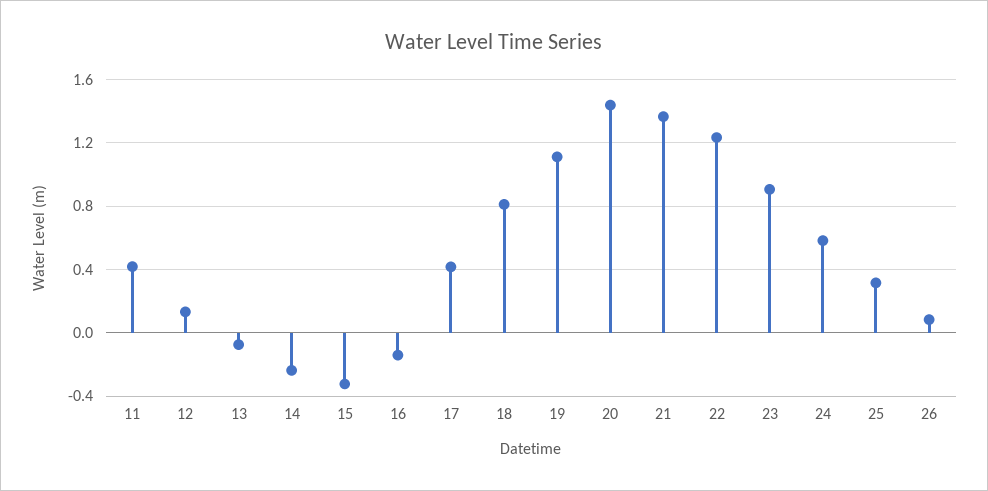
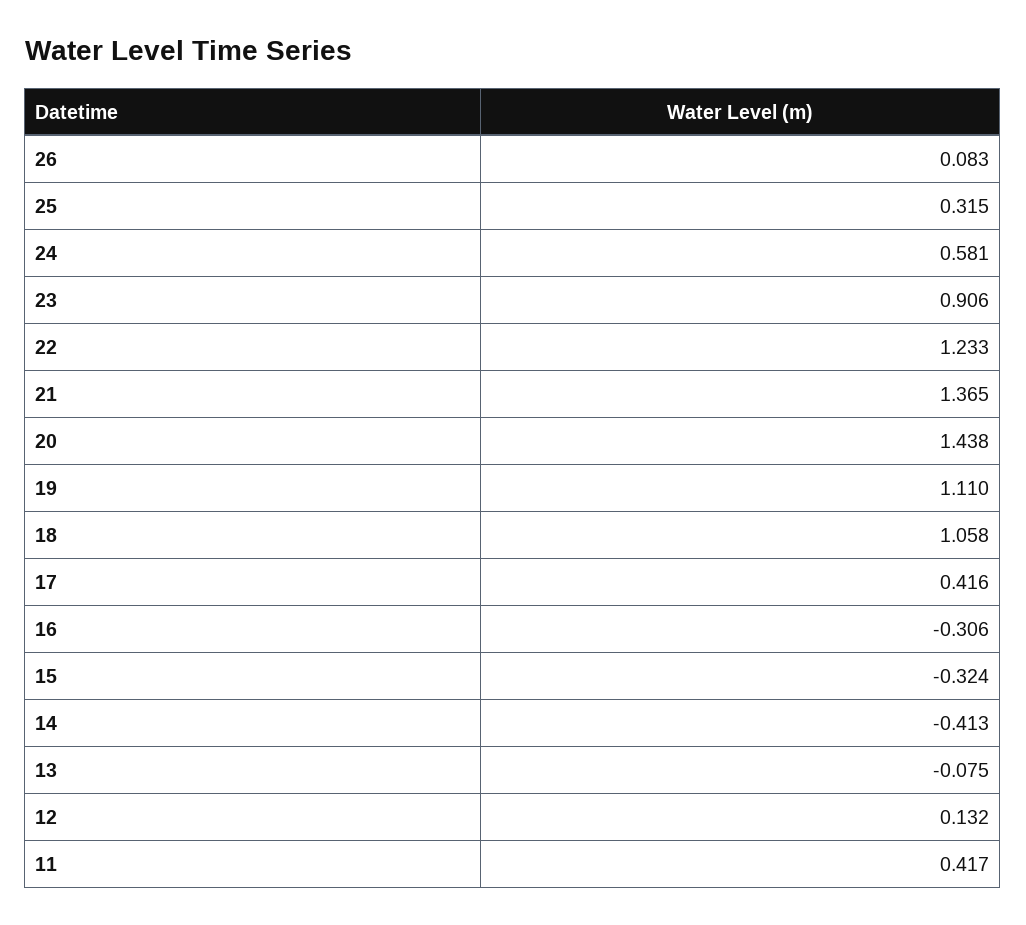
14: -0.25 -> -0.413
16: -0.15 -> -0.306
18: 0.8 -> 1.058

